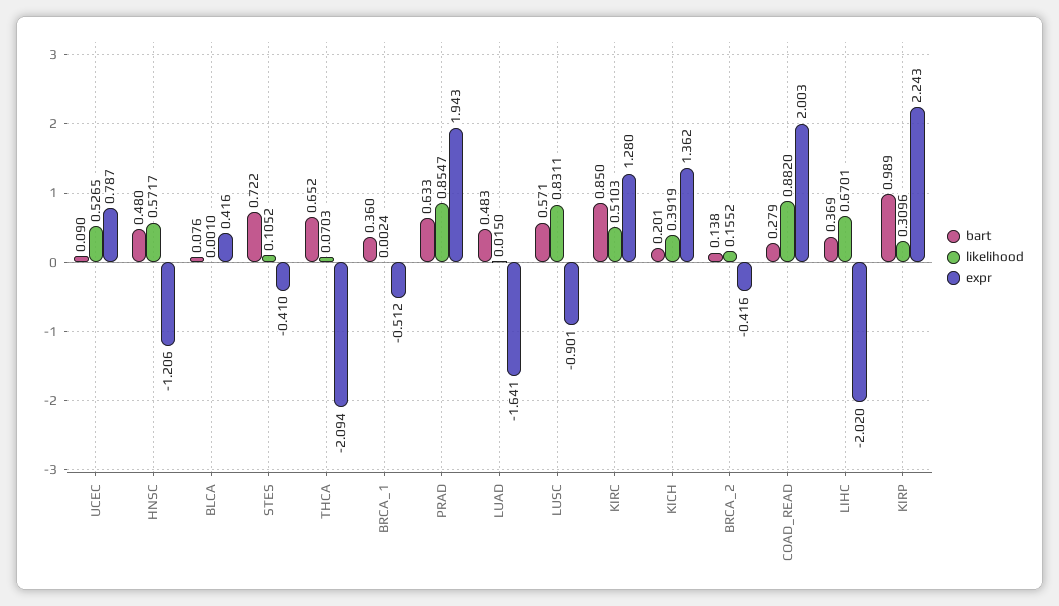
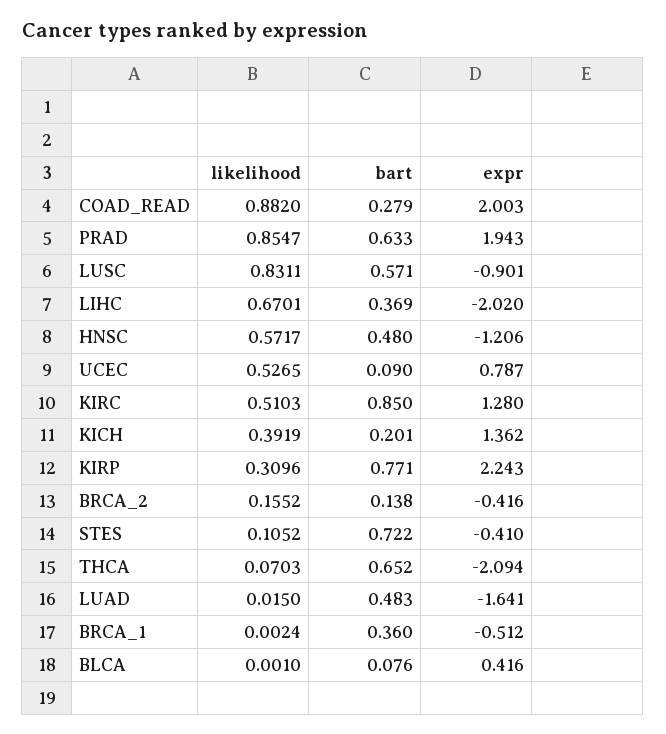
bart, KIRP: 0.989 -> 0.771

